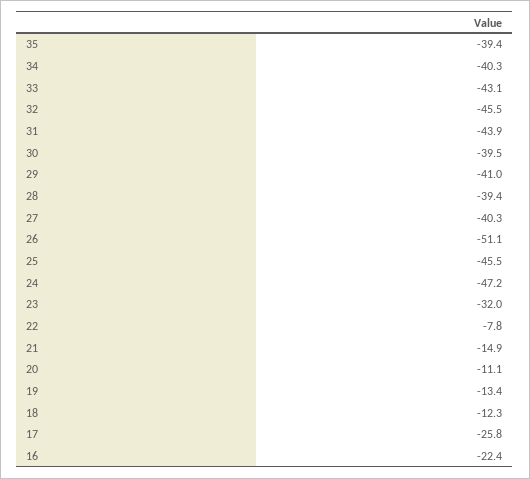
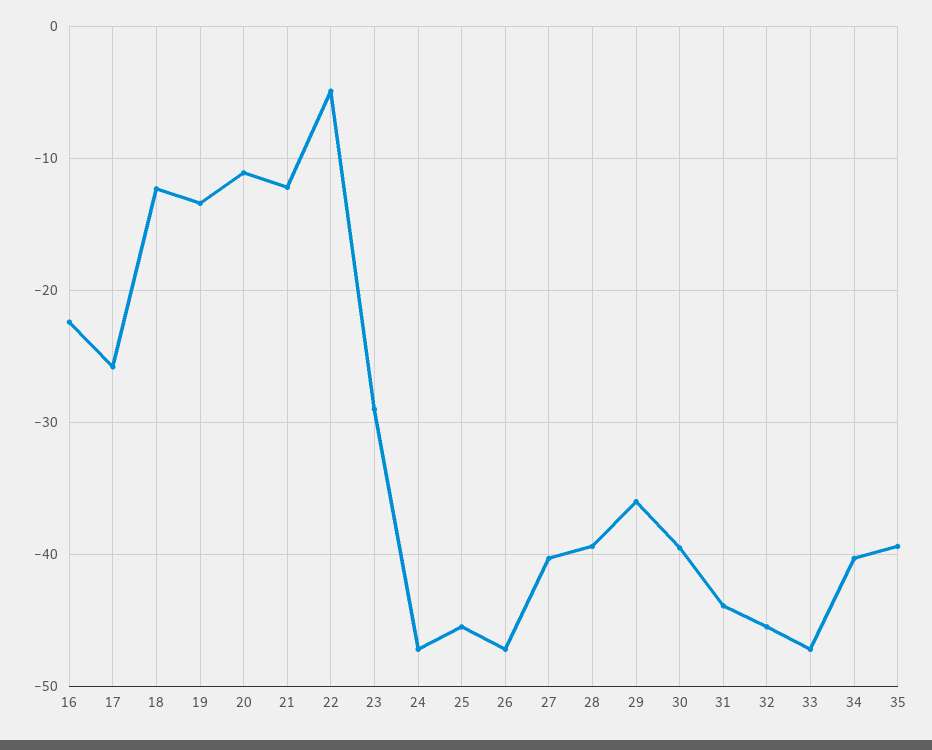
33: -43.1 -> -47
29: -41 -> -36
26: -51.1 -> -47
23: -32 -> -29
22: -7.8 -> -5
21: -14.9 -> -12

